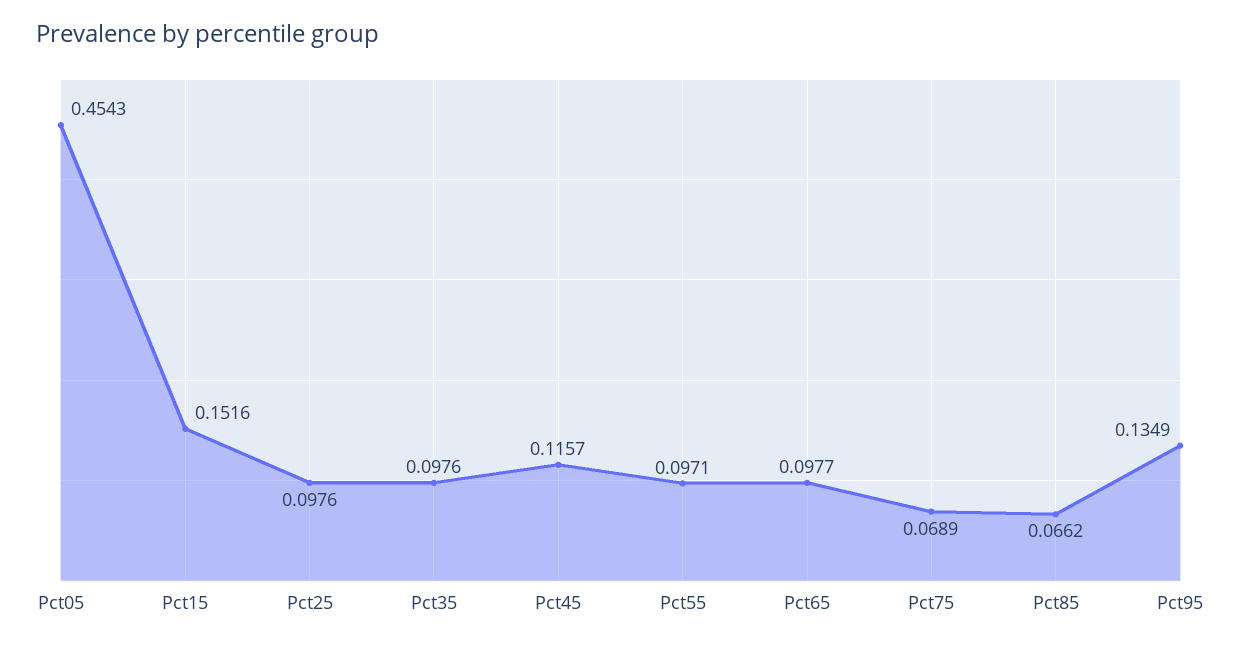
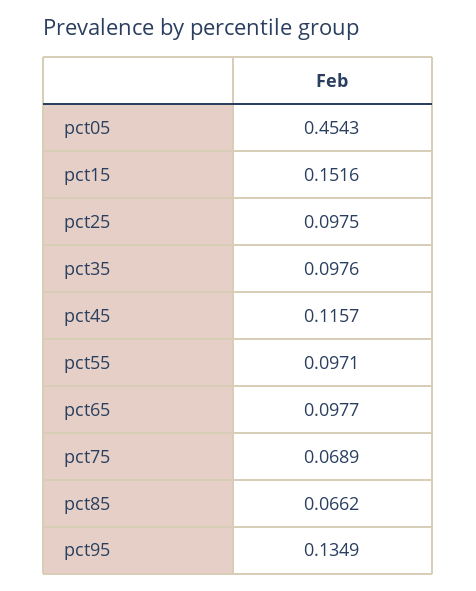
Pct25: 0.0976 -> 0.0975

